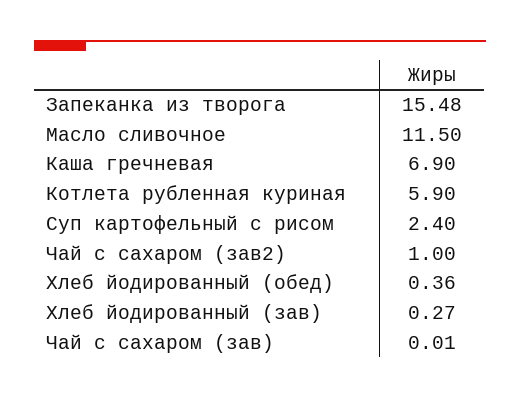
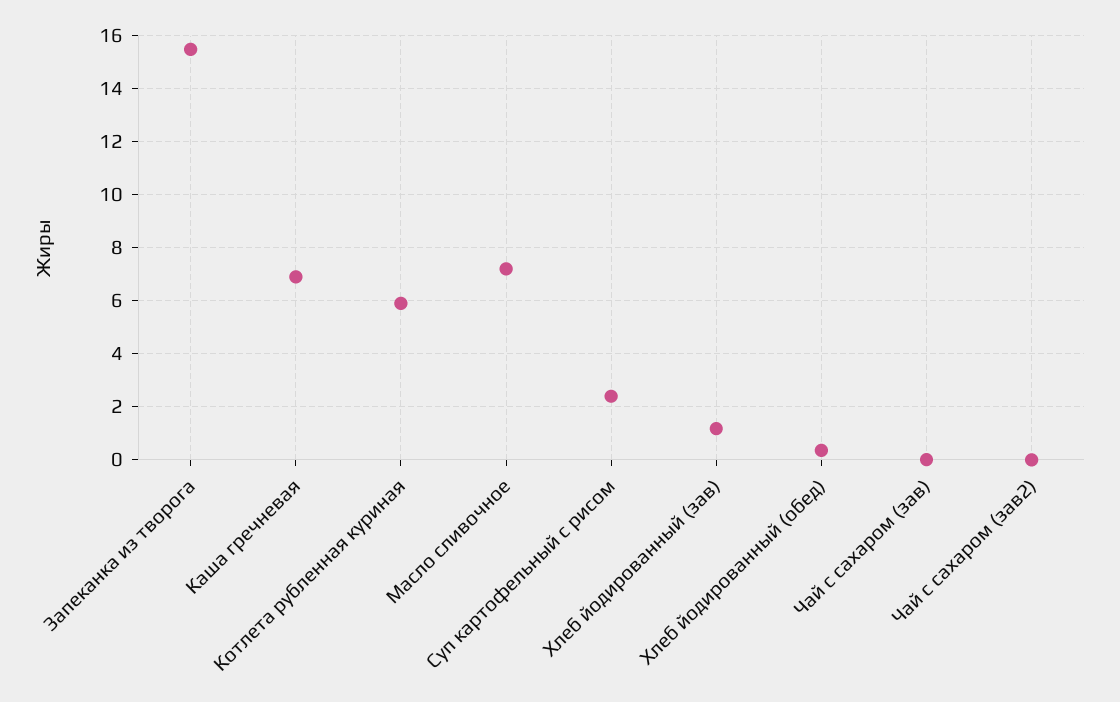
Масло сливочное: 11.5 -> 7.25
Чай с сахаром (зав2): 1 -> 0
Хлеб йодированный (зав): 0.27 -> 1.25

